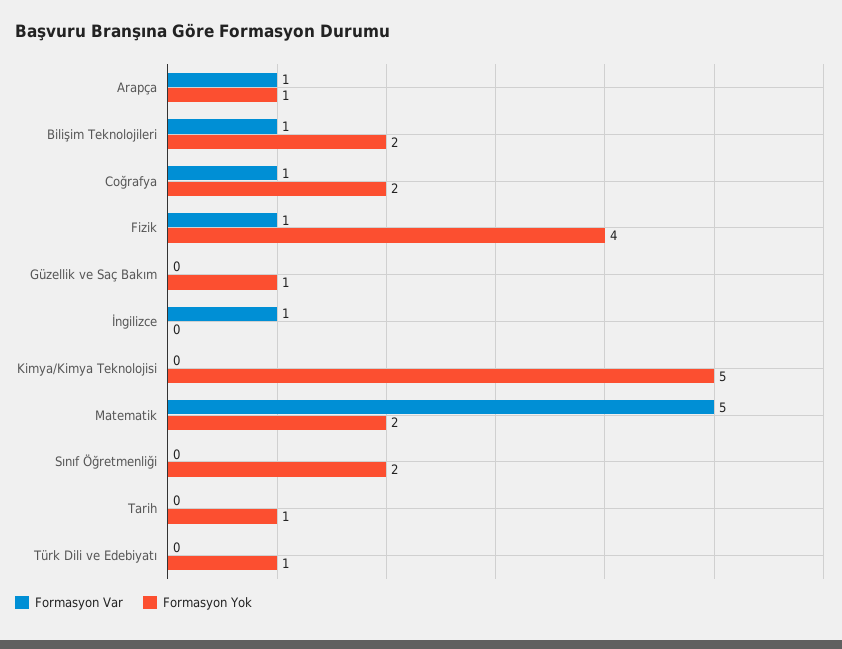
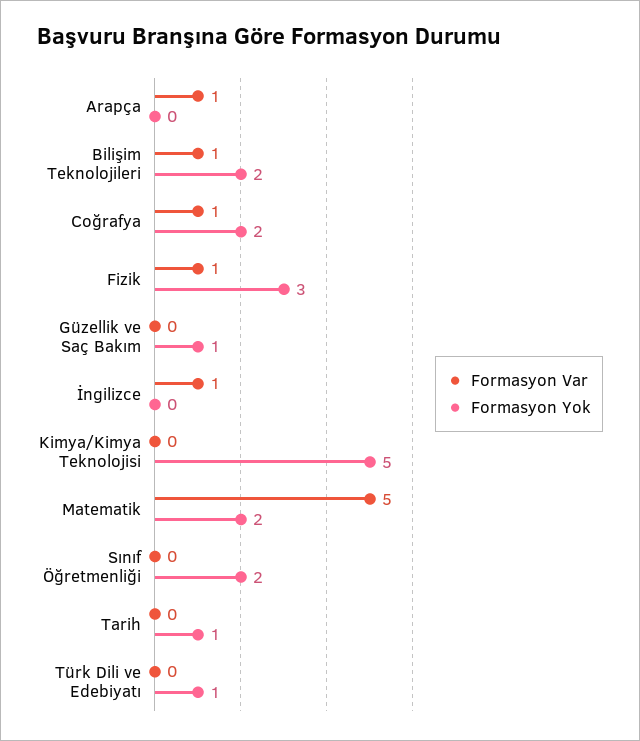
Formasyon Yok, Arapça: 1 -> 0
Formasyon Yok, Fizik: 4 -> 3

